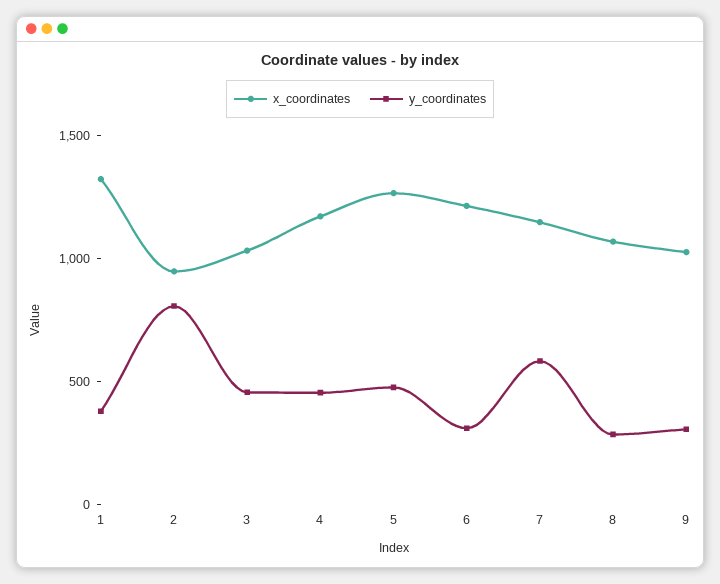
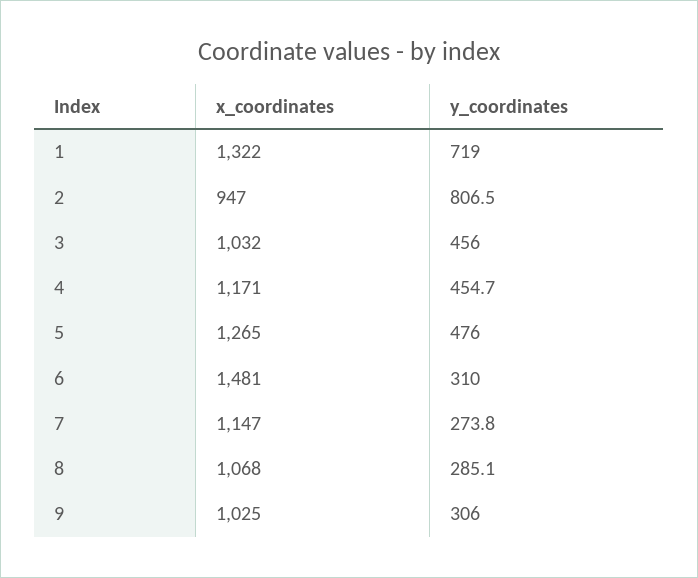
y_coordinates, 1: 400 -> 719
x_coordinates, 6: 1200 -> 1481
y_coordinates, 7: 600 -> 273.8

